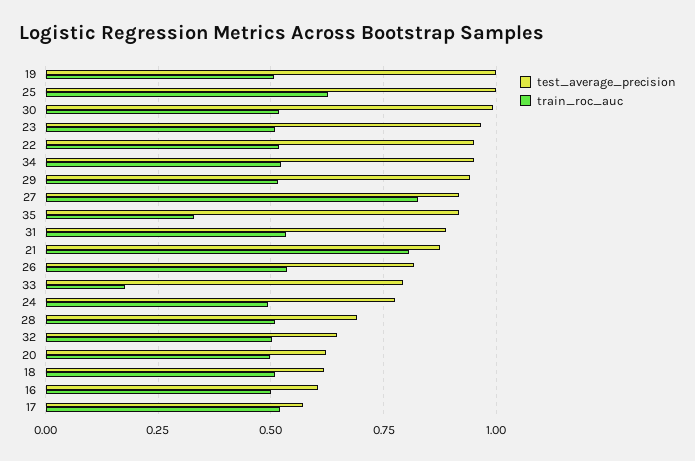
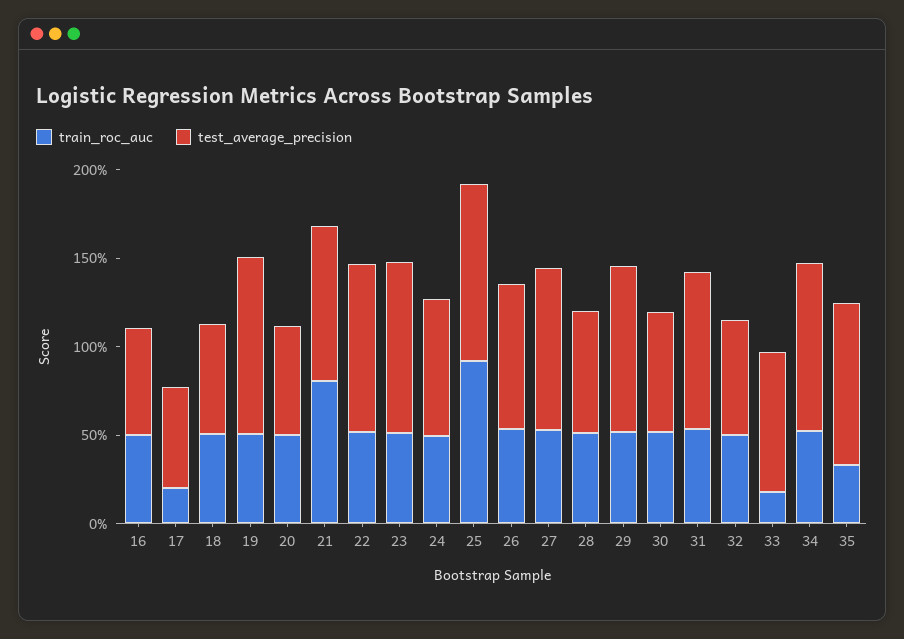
train_roc_auc, 25: 0.625 -> 0.9
test_average_precision, 30: 1 -> 0.7
train_roc_auc, 27: 0.825 -> 0.5
train_roc_auc, 17: 0.525 -> 0.2

